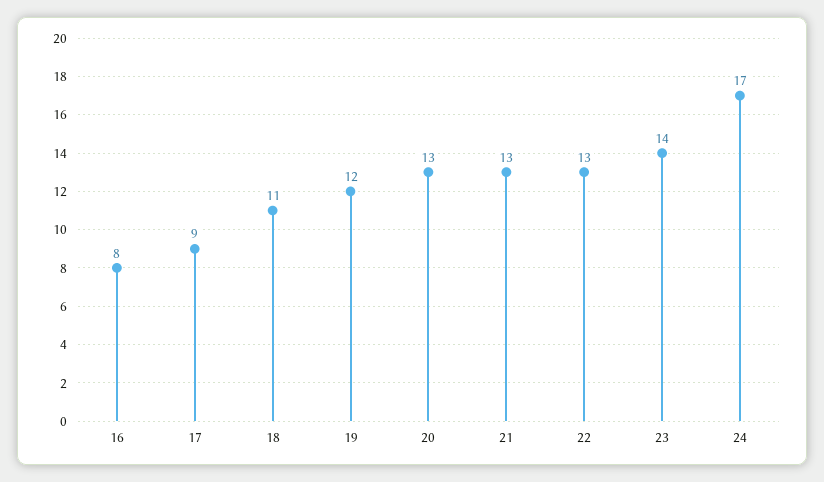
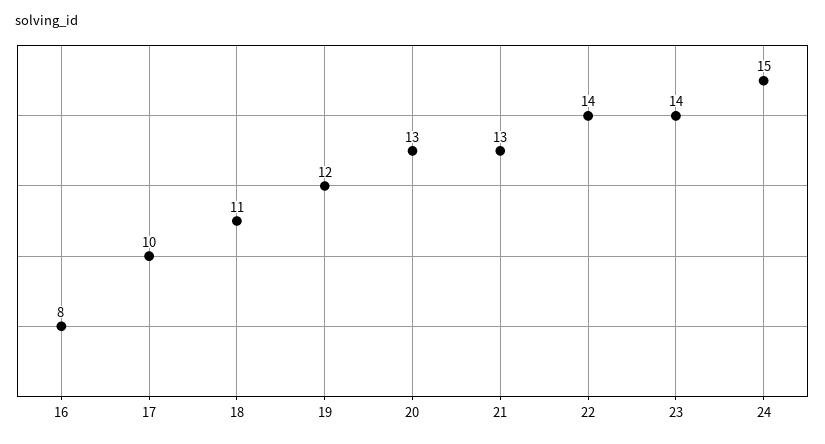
17: 9 -> 10
22: 13 -> 14
24: 17 -> 15

